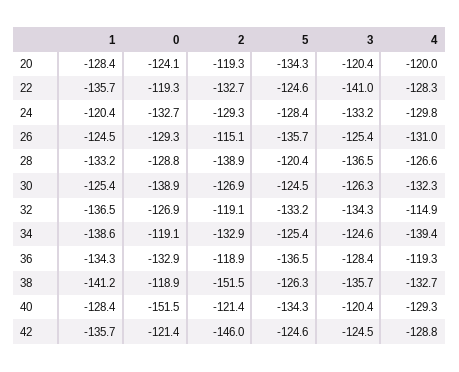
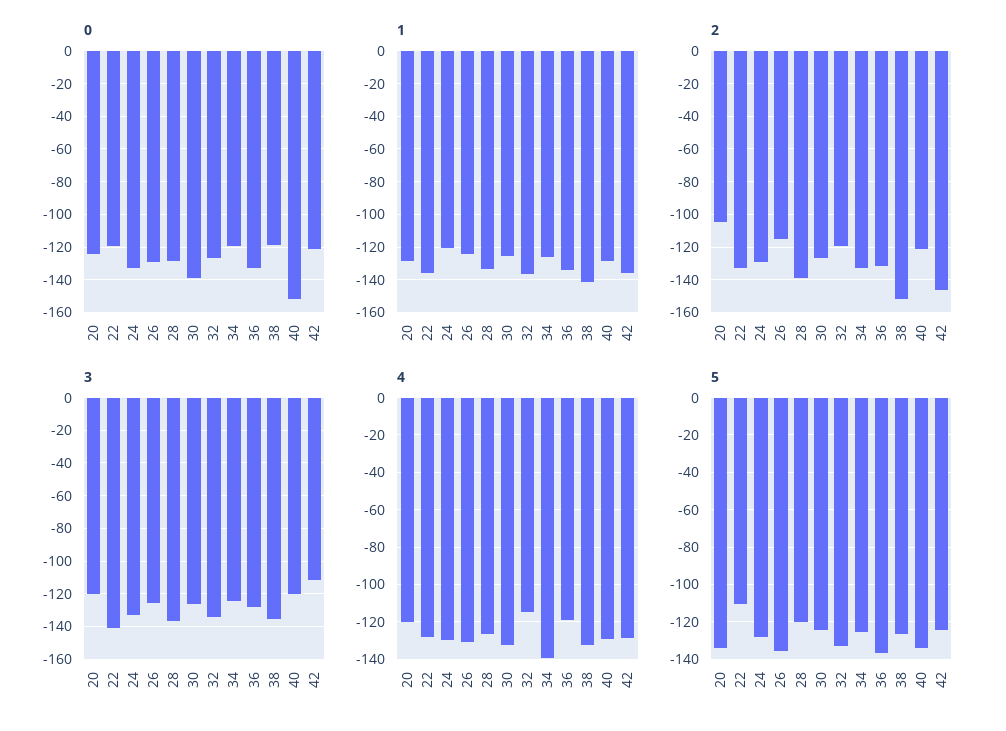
2, 20: -119.3 -> -105
5, 22: -124.6 -> -110
1, 34: -138.6 -> -125
2, 36: -118.9 -> -130
3, 42: -124.5 -> -110

